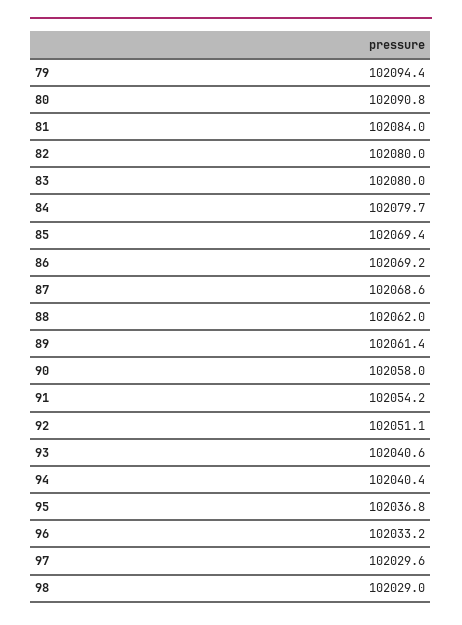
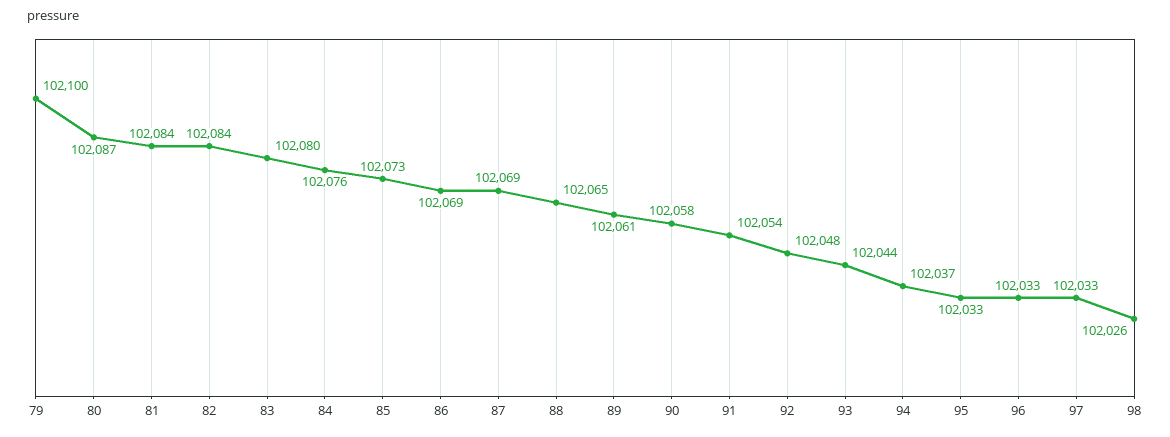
79: 102094.4 -> 102100
80: 102090.8 -> 102087
82: 102080 -> 102084
84: 102079.7 -> 102076
85: 102069.4 -> 102073
88: 102062 -> 102065
92: 102051.1 -> 102048
93: 102040.6 -> 102044
94: 102040.4 -> 102037
95: 102036.8 -> 102033
97: 102029.6 -> 102033
98: 102029 -> 102026

